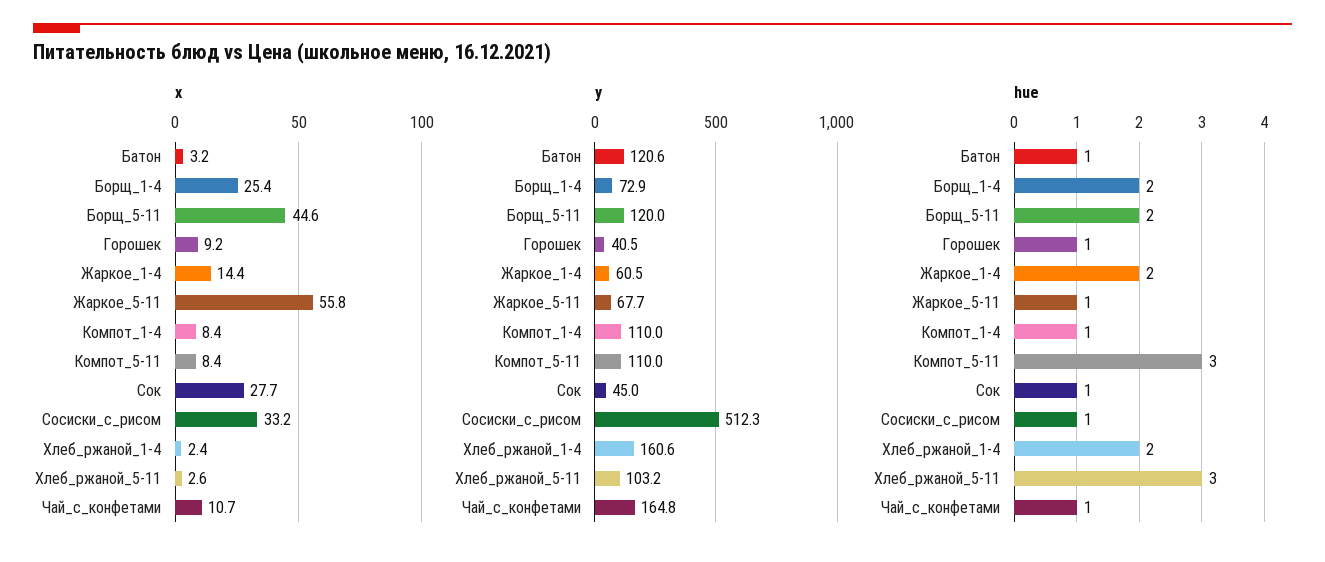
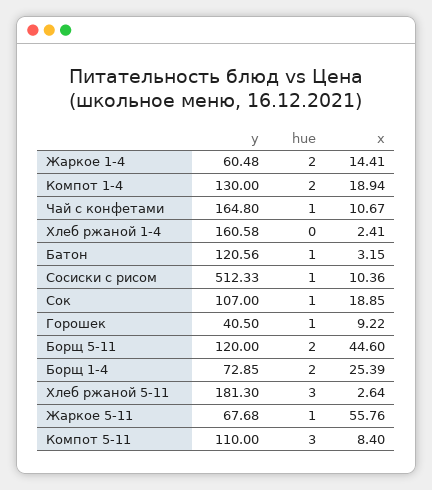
x, Компот_1-4: 8.4 -> 18.94
x, Сок: 27.7 -> 18.85
x, Сосиски_с_рисом: 33.2 -> 10.36
y, Компот_1-4: 110 -> 130
y, Сок: 45 -> 107
y, Хлеб_ржаной_5-11: 103.2 -> 181.3
hue, Компот_1-4: 1 -> 2
hue, Хлеб_ржаной_1-4: 2 -> 0

